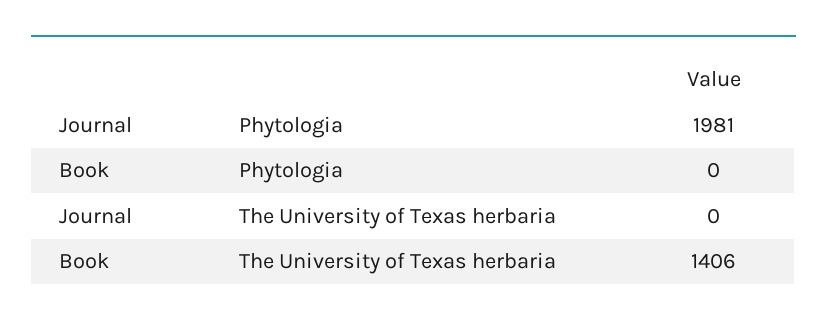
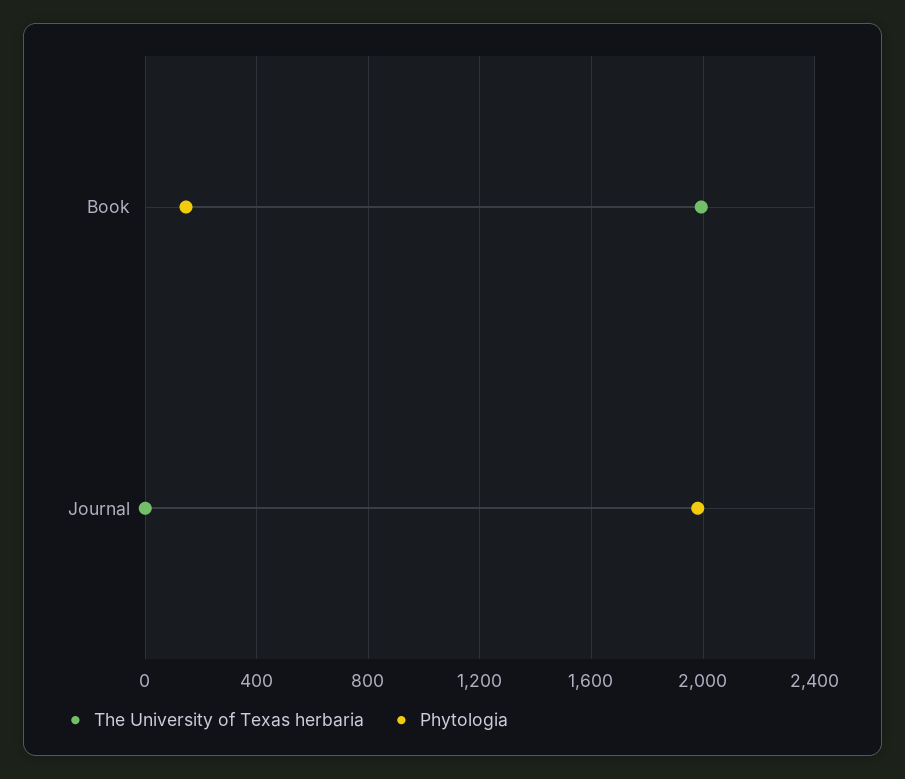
Phytologia, Book: 0 -> 150
The University of Texas herbaria, Book: 1406 -> 2000

